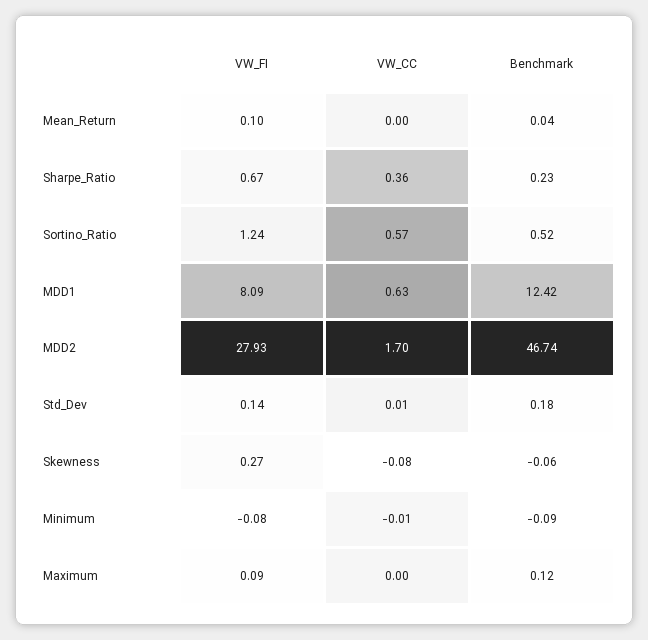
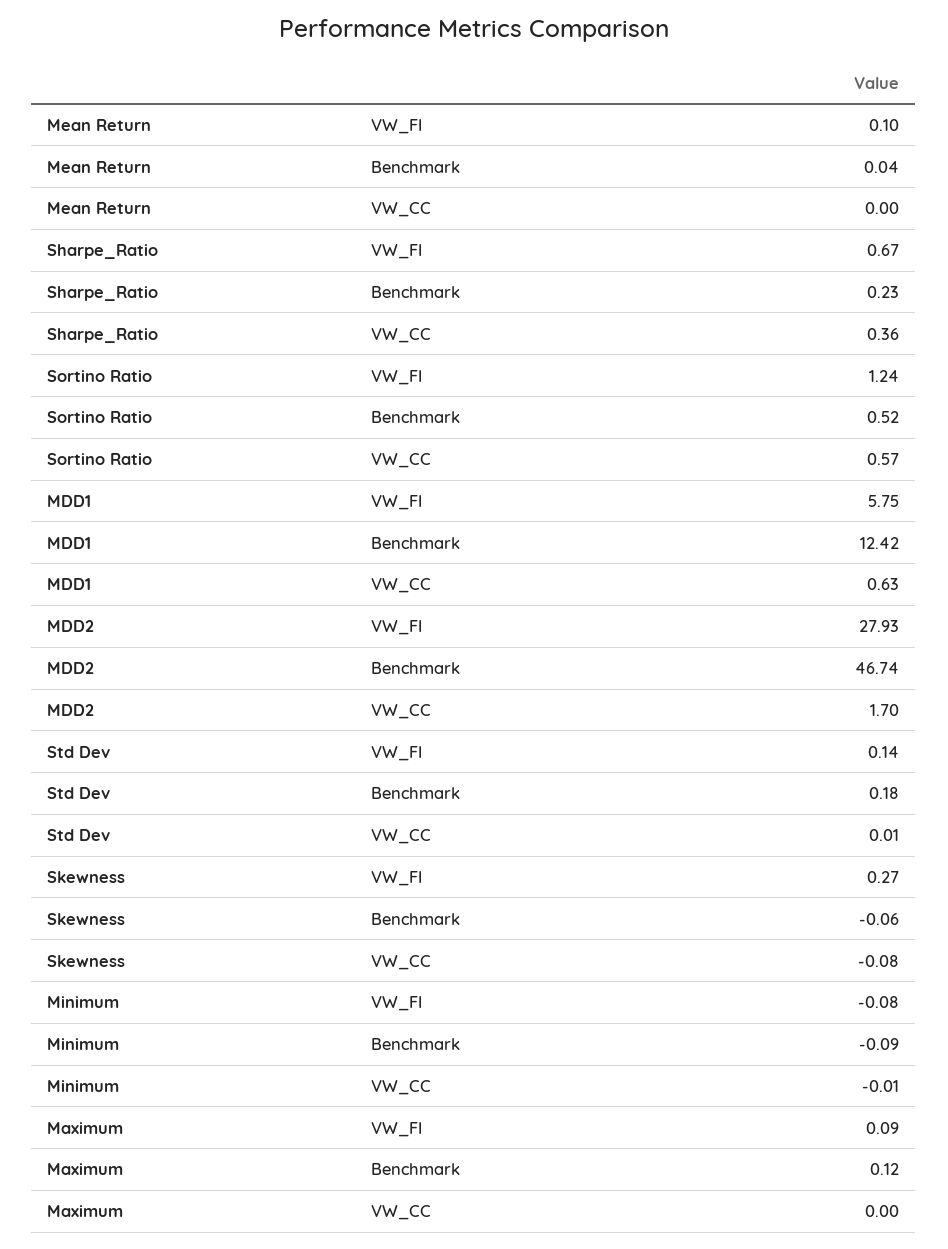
VW_FI, MDD1: 8.09 -> 5.75

